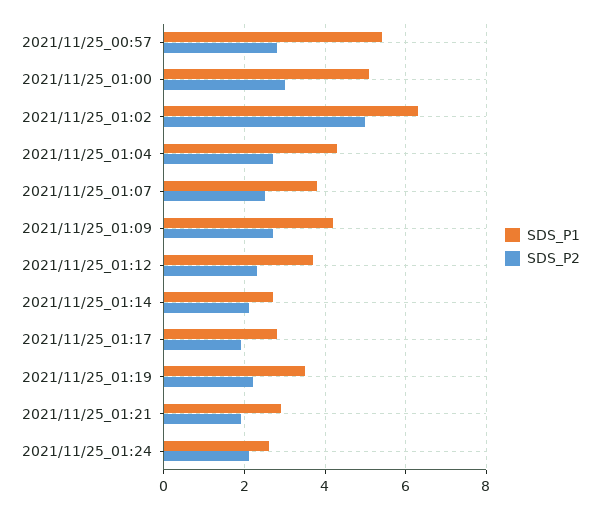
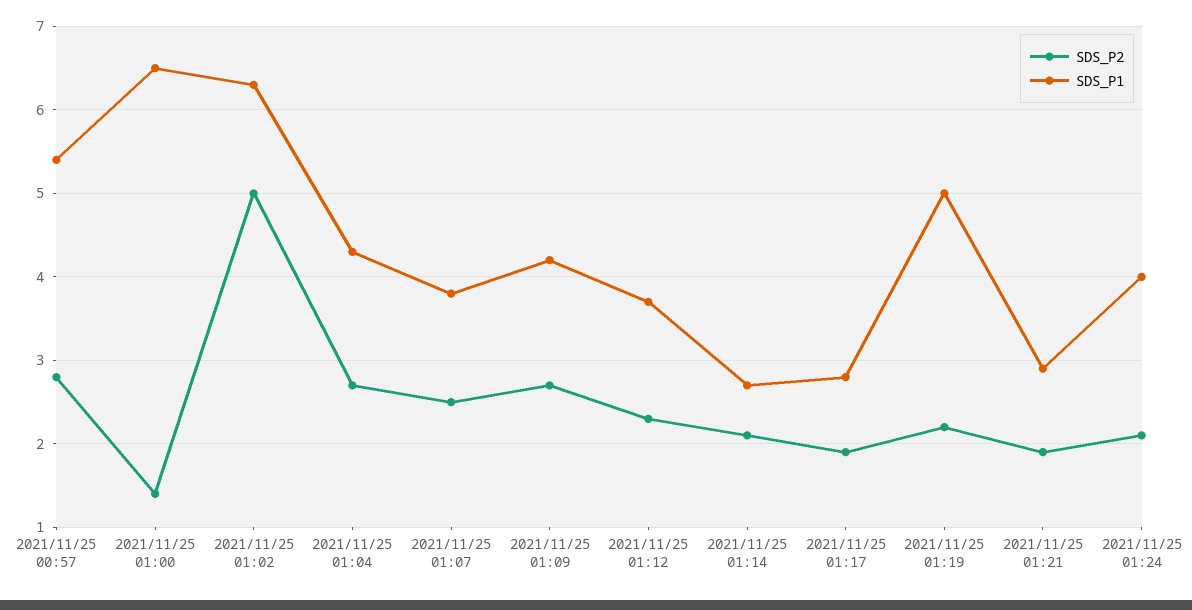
SDS_P1, 2021/11/25_01:00: 5 -> 6.5
SDS_P2, 2021/11/25_01:00: 3 -> 1.4
SDS_P1, 2021/11/25_01:19: 3.5 -> 5
SDS_P1, 2021/11/25_01:24: 2.5 -> 4

